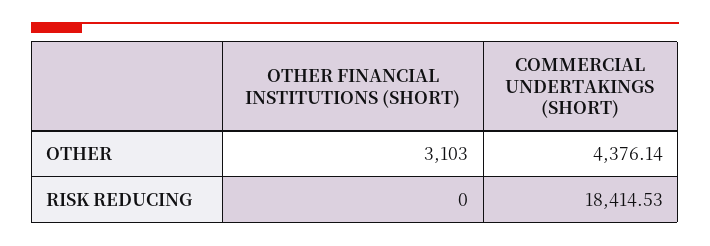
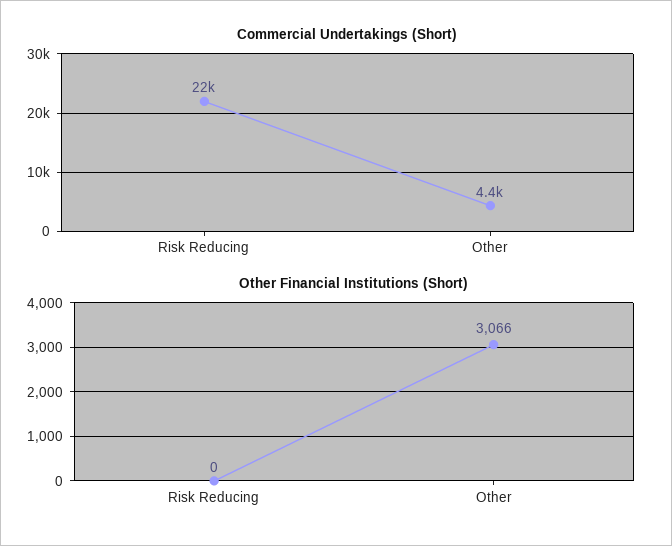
OTHER FINANCIAL INSTITUTIONS (SHORT), OTHER: 3103 -> 3066
COMMERCIAL UNDERTAKINGS (SHORT), RISK REDUCING: 18414.53 -> 22000

